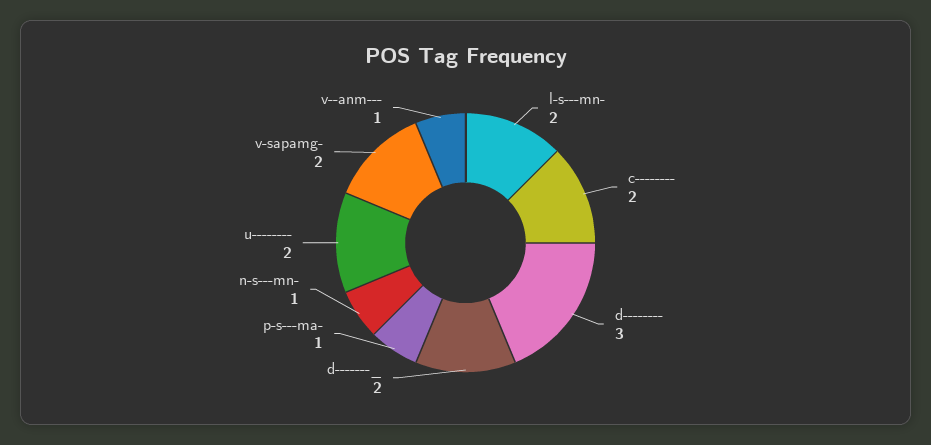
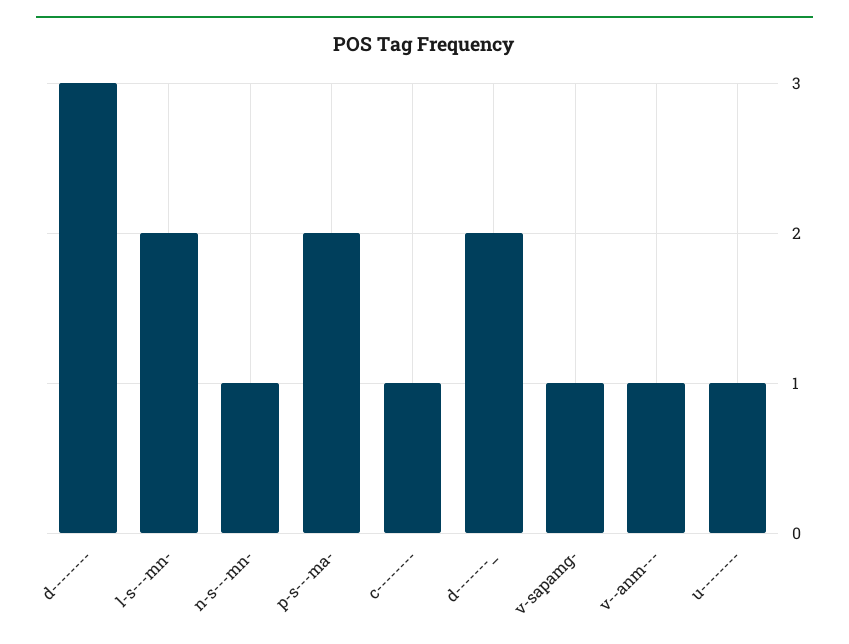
c--------: 2 -> 1
p-s---ma-: 1 -> 2
u--------: 2 -> 1
v-sapamg-: 2 -> 1

